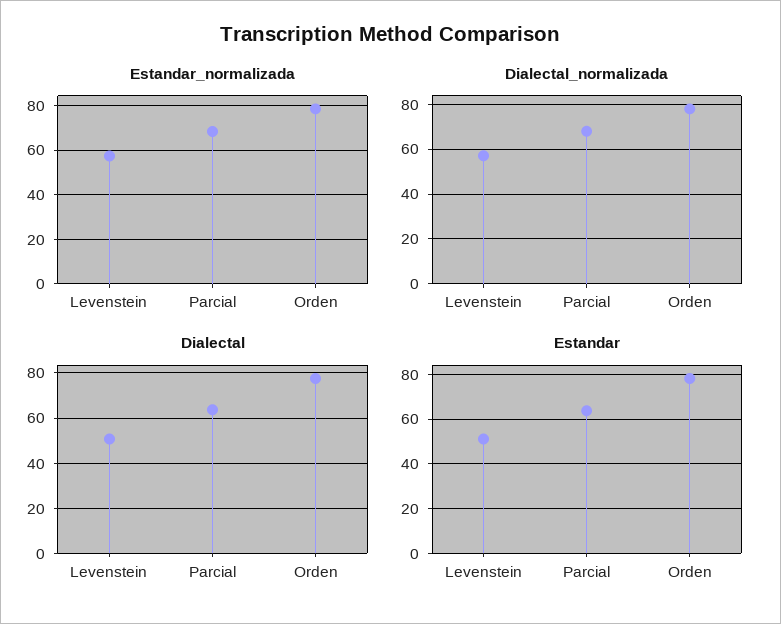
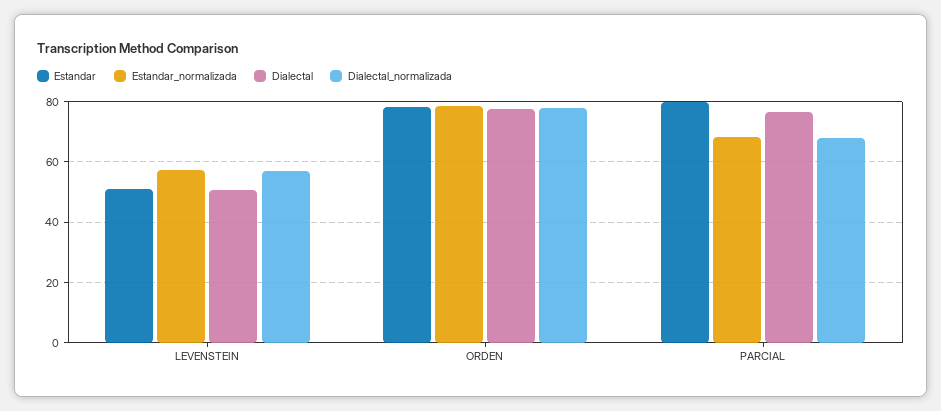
Dialectal, Parcial: 65 -> 76
Estandar, Parcial: 65 -> 80

